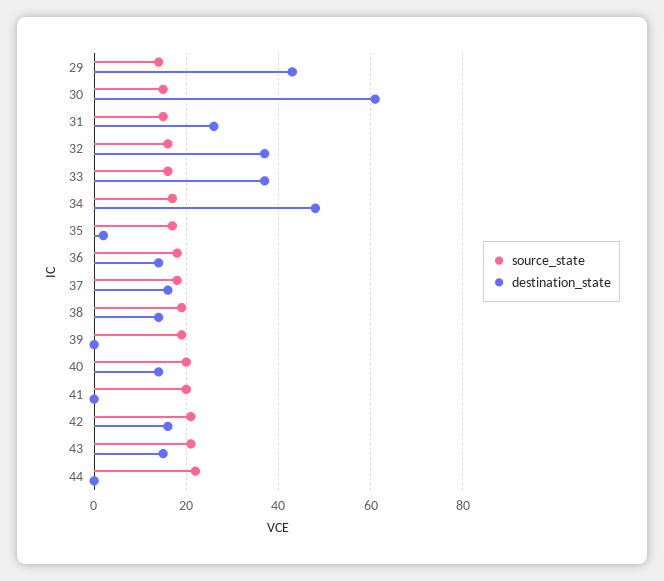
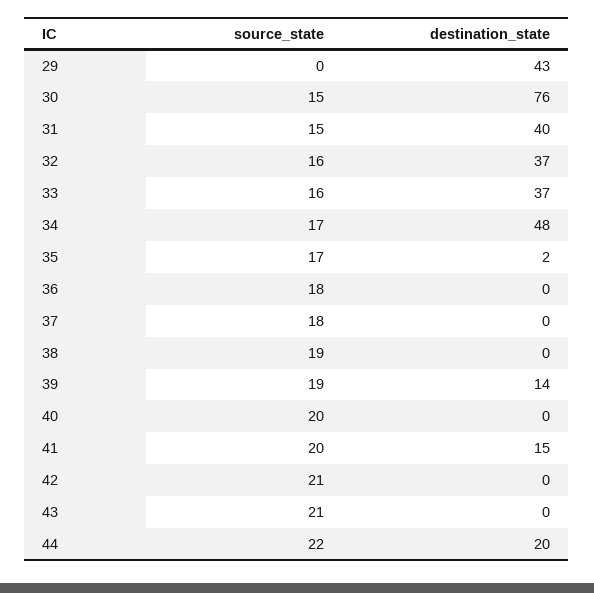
source_state, 29: 15 -> 0
destination_state, 30: 60 -> 76
destination_state, 31: 25 -> 40
destination_state, 36: 15 -> 0
destination_state, 37: 15 -> 0
destination_state, 38: 15 -> 0
destination_state, 39: 0 -> 14
destination_state, 40: 15 -> 0
destination_state, 41: 0 -> 15
destination_state, 42: 15 -> 0
destination_state, 43: 15 -> 0
destination_state, 44: 0 -> 20

